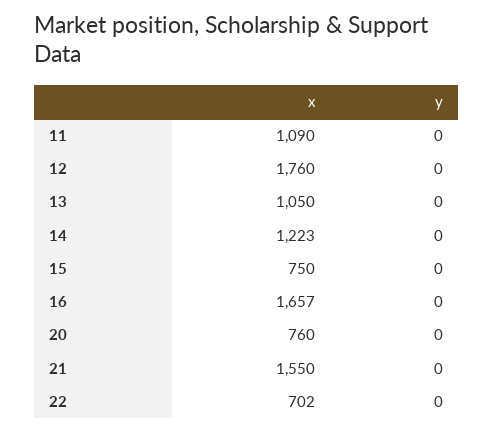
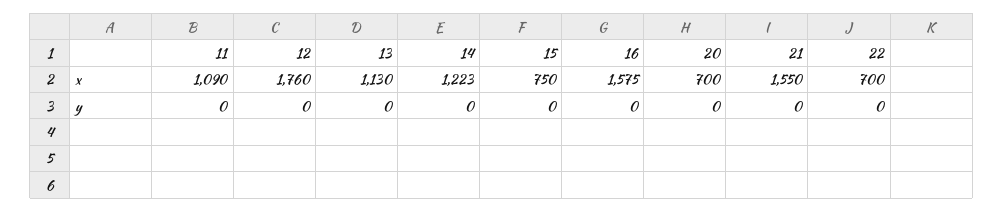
x, 13: 1050 -> 1130
x, 16: 1657 -> 1575
x, 20: 760 -> 700
x, 22: 702 -> 700

